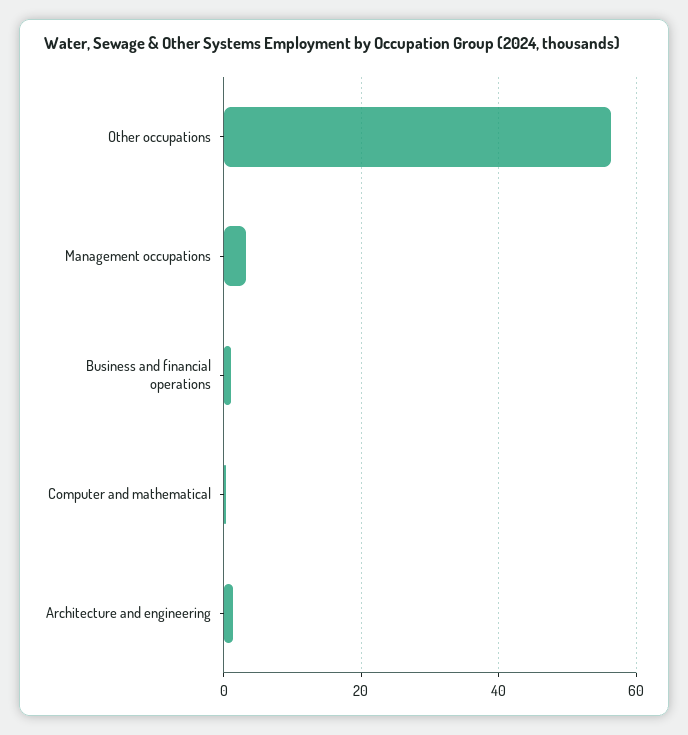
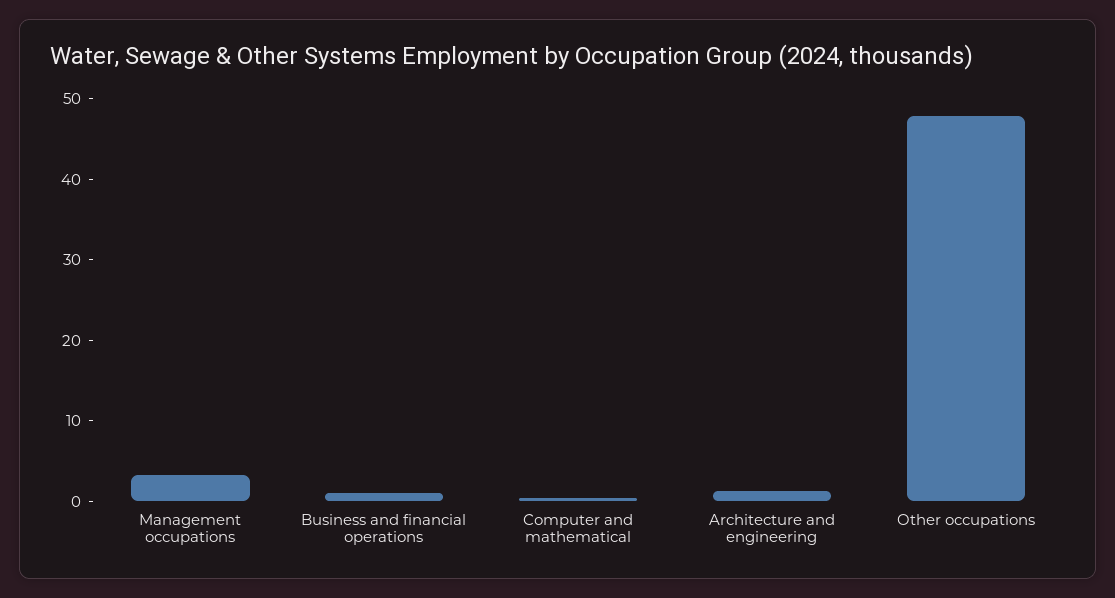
Other occupations: 56 -> 48

